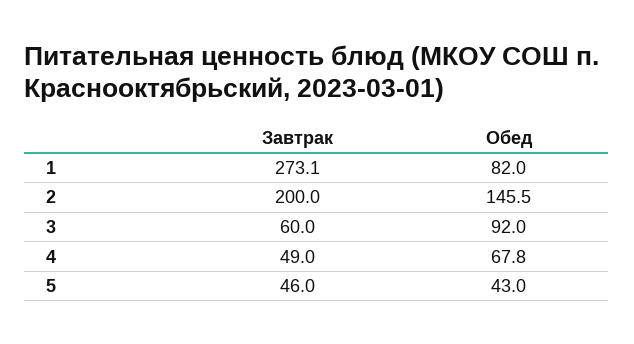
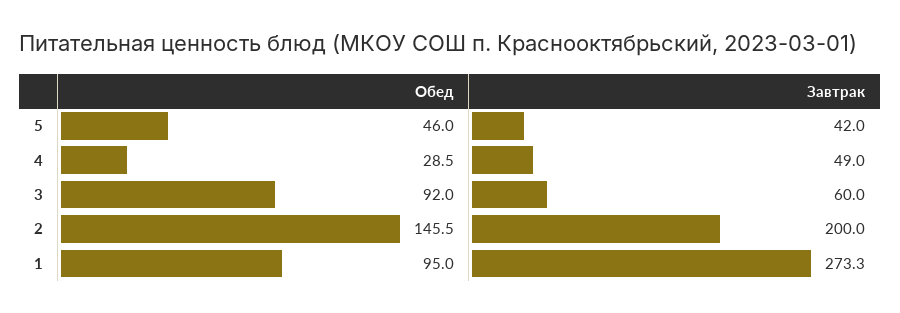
Завтрак, 1: 273.1 -> 273.3
Обед, 1: 82 -> 95
Обед, 4: 67.8 -> 28.5
Завтрак, 5: 46 -> 42
Обед, 5: 43 -> 46

